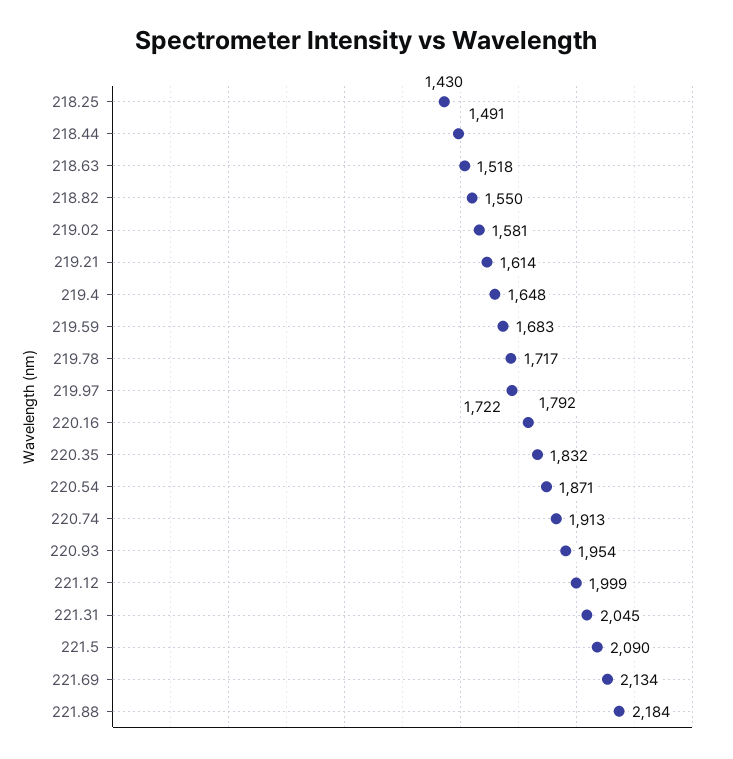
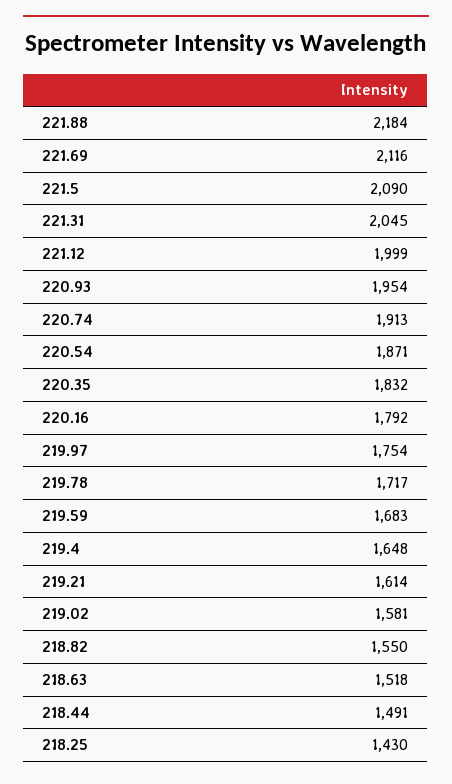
219.97: 1722 -> 1754
221.69: 2134 -> 2116

